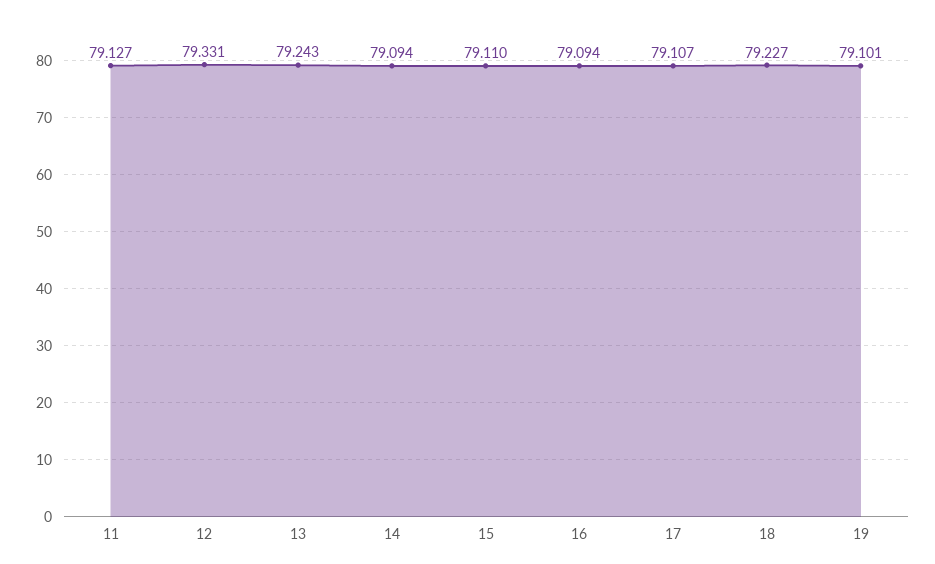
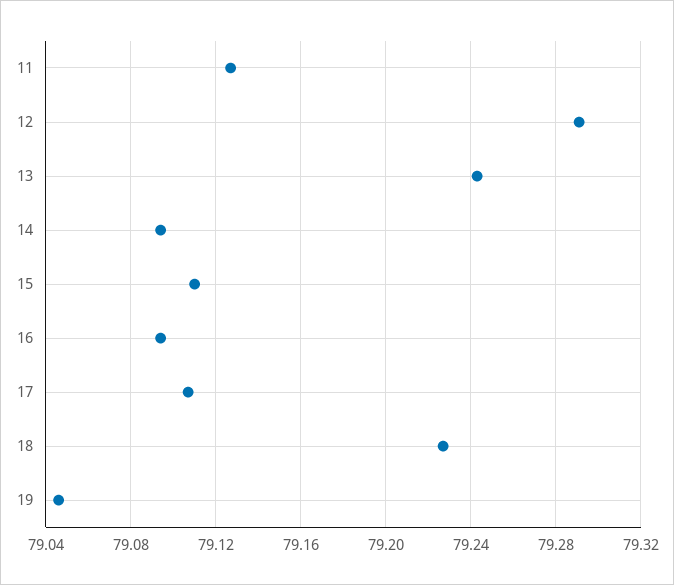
12: 79.331 -> 79.29
19: 79.101 -> 79.045

